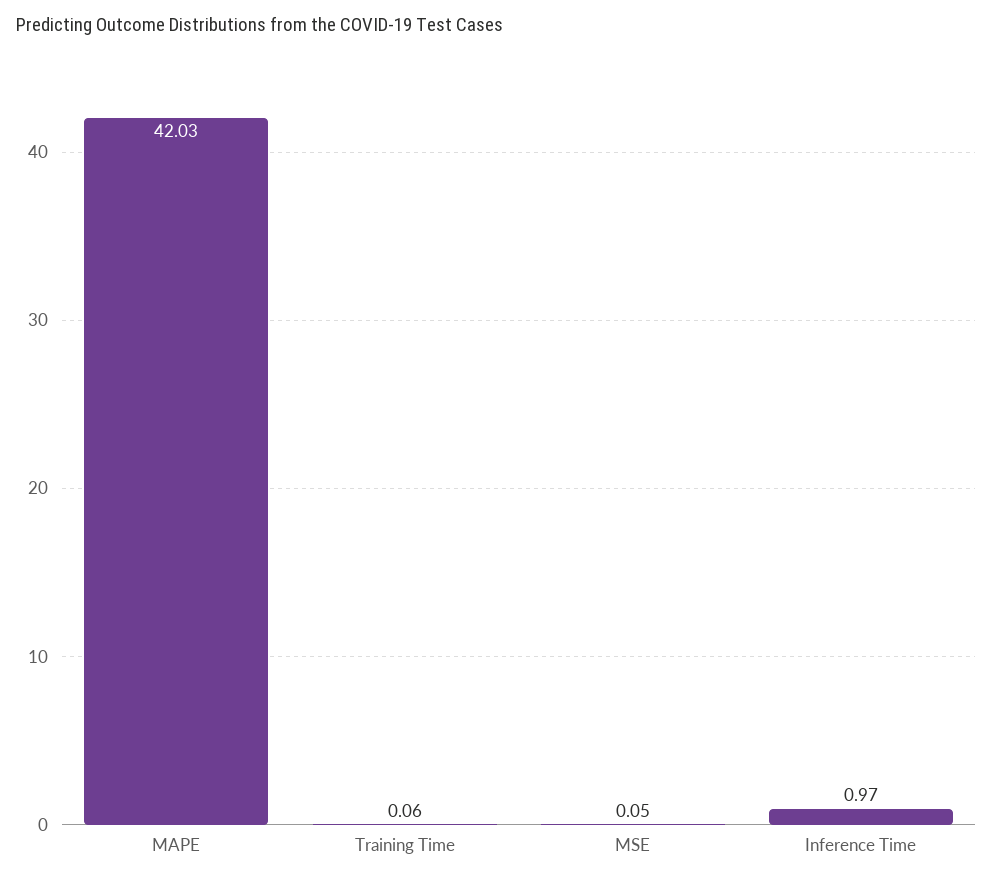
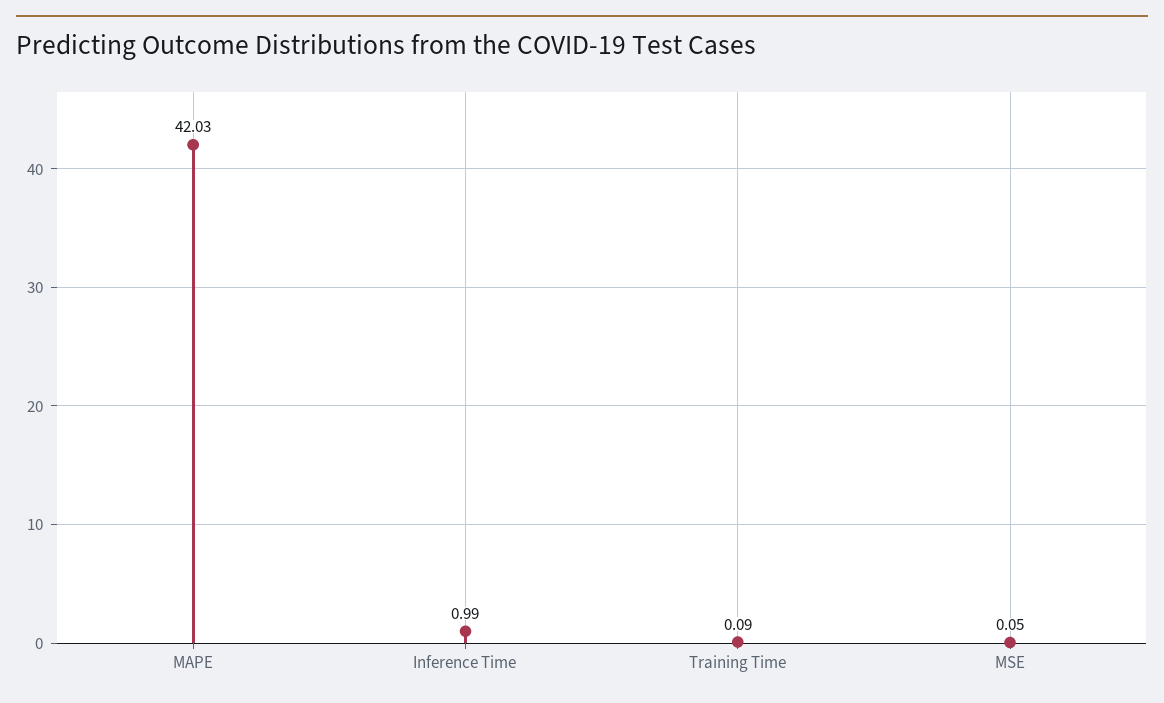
Training Time: 0.06 -> 0.09
Inference Time: 0.97 -> 0.99

